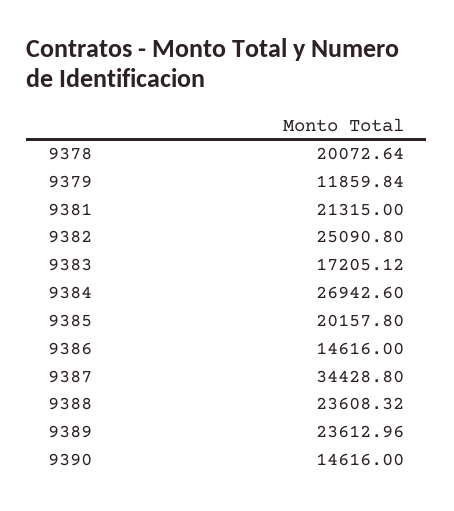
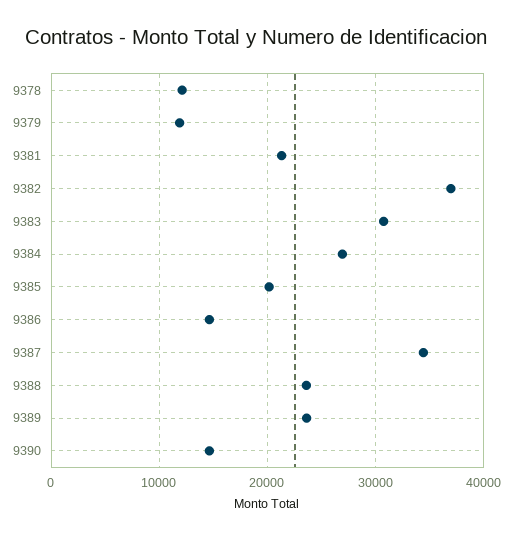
9378: 20072.64 -> 12000
9382: 25090.8 -> 37000
9383: 17205.12 -> 31000

